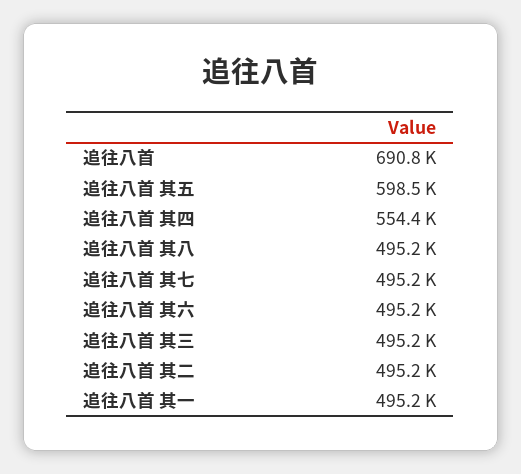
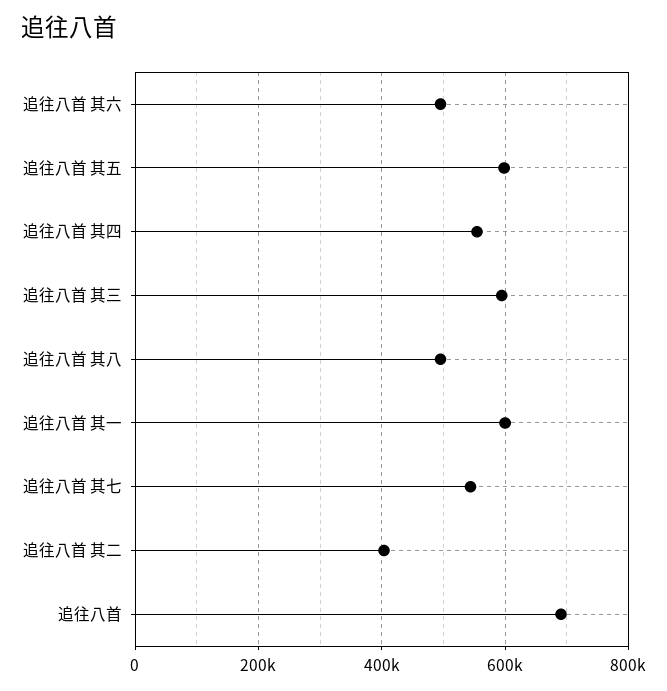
追往八首 其七: 495200 -> 540000
追往八首 其三: 495200 -> 600000
追往八首 其二: 495200 -> 400000
追往八首 其一: 495200 -> 600000

